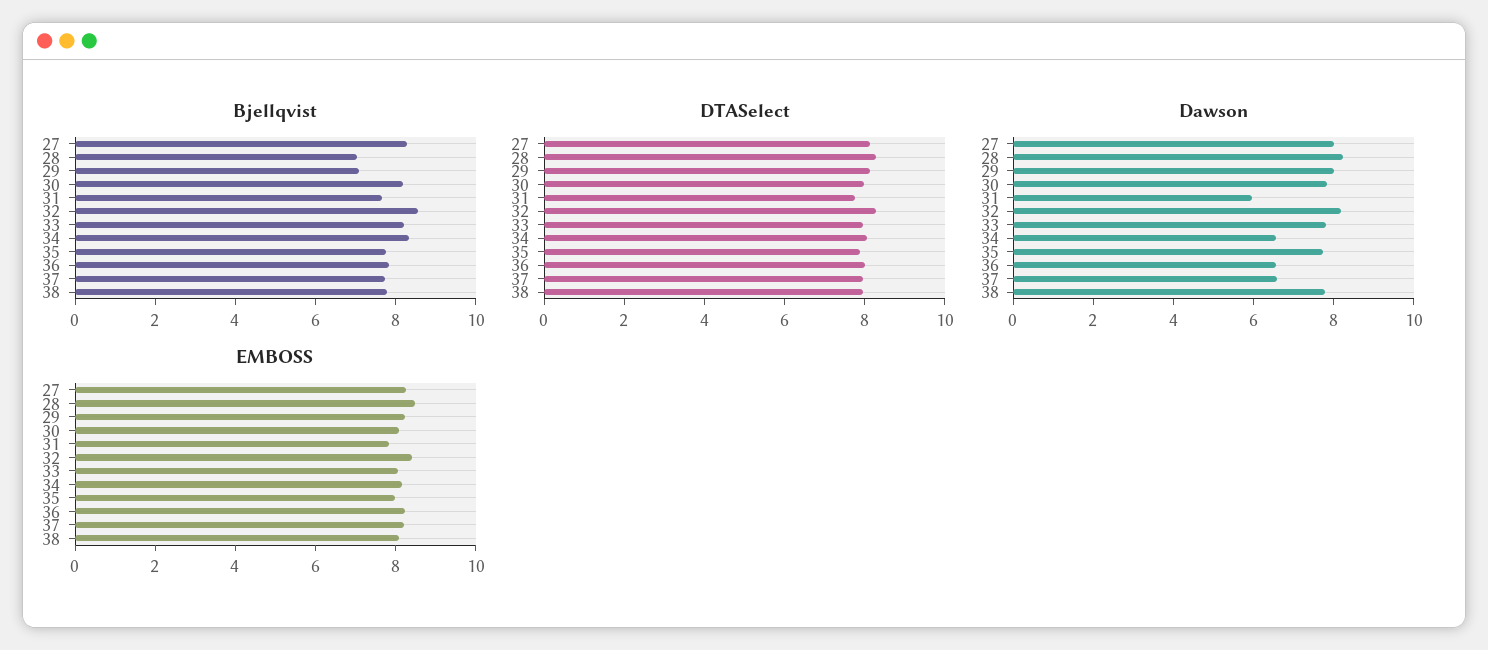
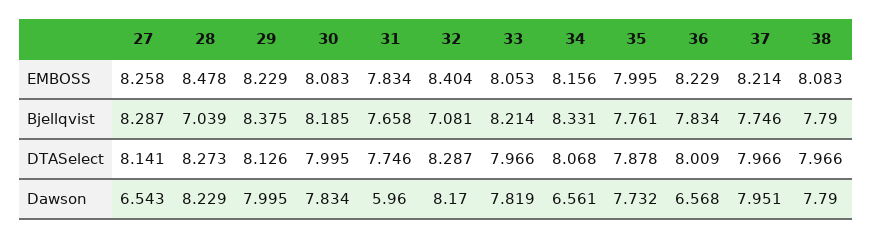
Bjellqvist, 29: 7 -> 8.375
Bjellqvist, 32: 8.5 -> 7.081
Dawson, 27: 8 -> 6.543
Dawson, 37: 6.5 -> 7.951

